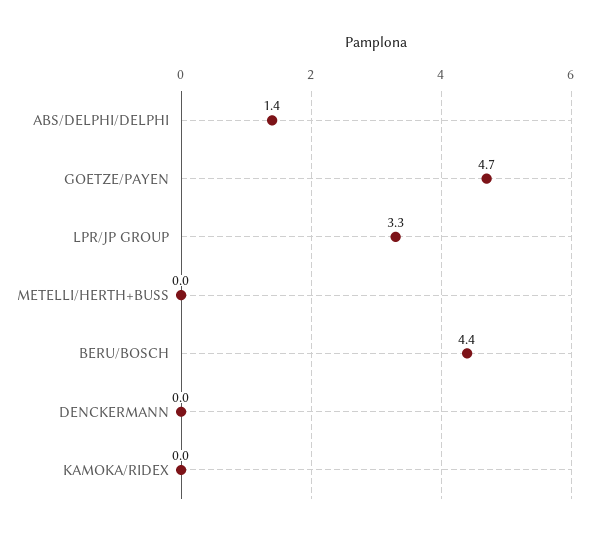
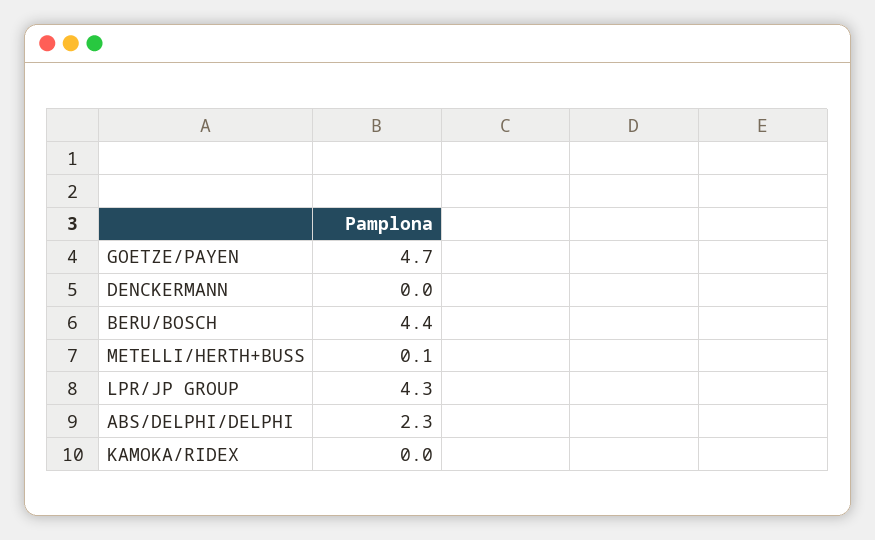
ABS/DELPHI/DELPHI: 1.4 -> 2.3
LPR/JP GROUP: 3.3 -> 4.3
METELLI/HERTH+BUSS: 0 -> 0.1

